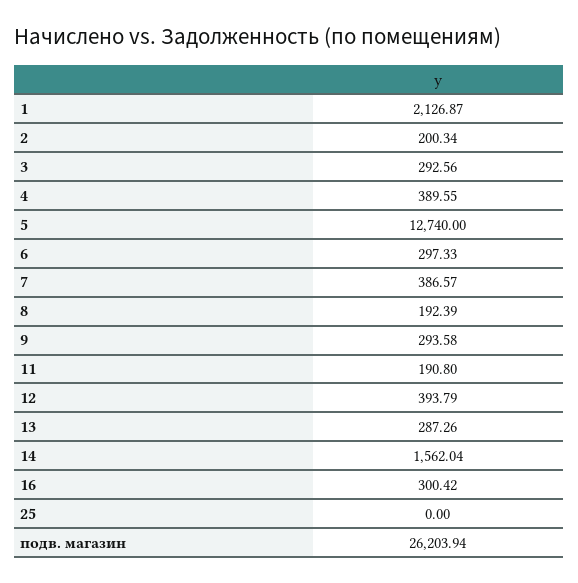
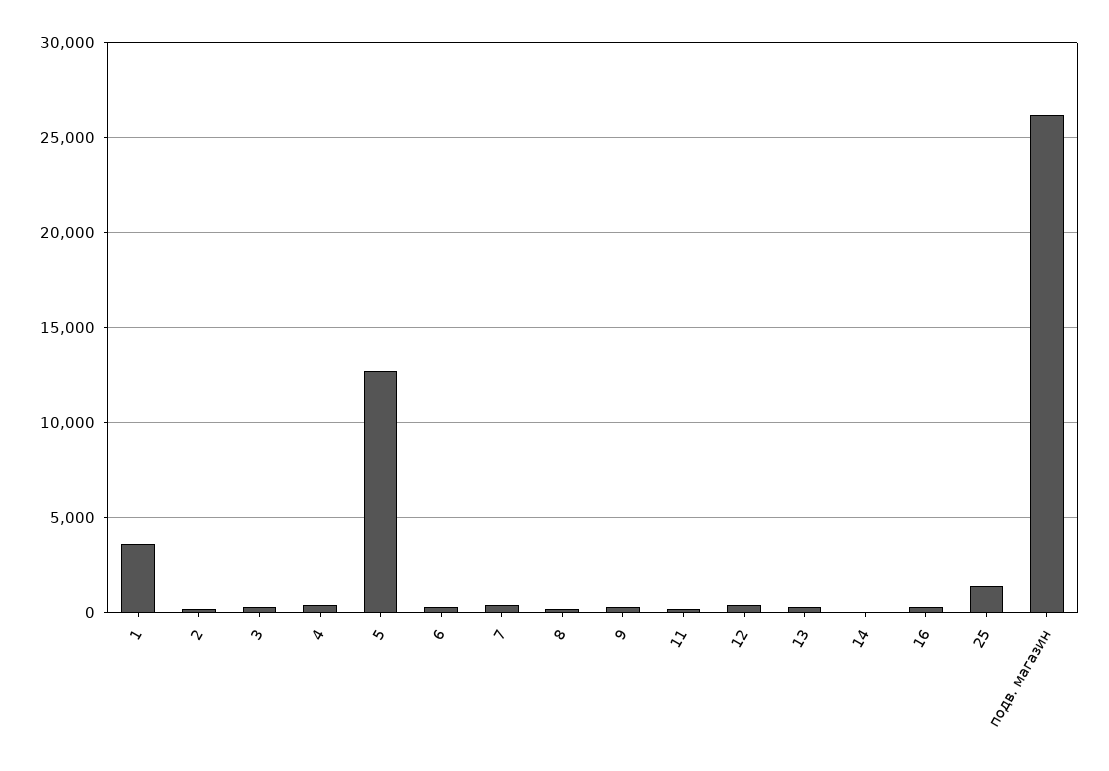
1: 2126.87 -> 3500
14: 1562.04 -> 0
25: 0 -> 1500

